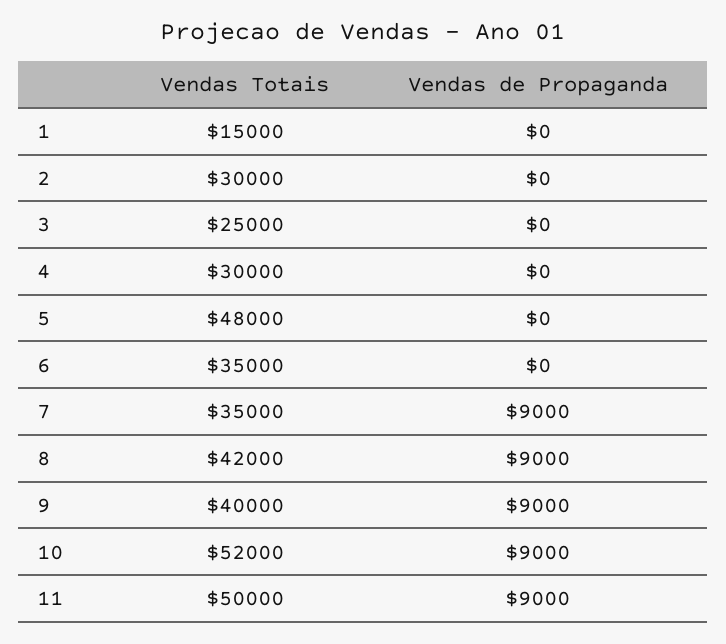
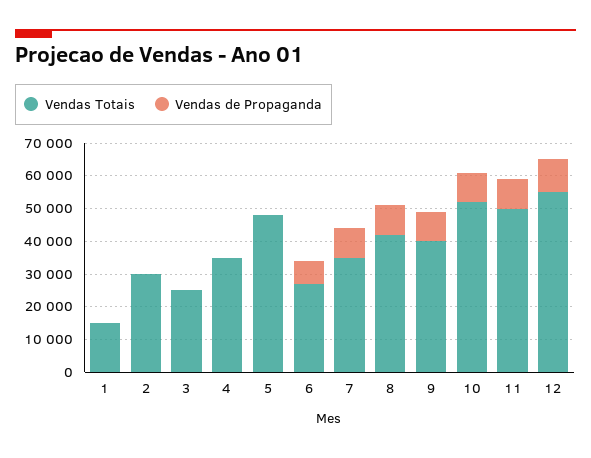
Vendas Totais, 4: 30000 -> 35000
Vendas Totais, 6: 35000 -> 27500
Vendas de Propaganda, 6: 0 -> 7500
Vendas Totais, 12: none -> 55000
Vendas de Propaganda, 12: none -> 10000

